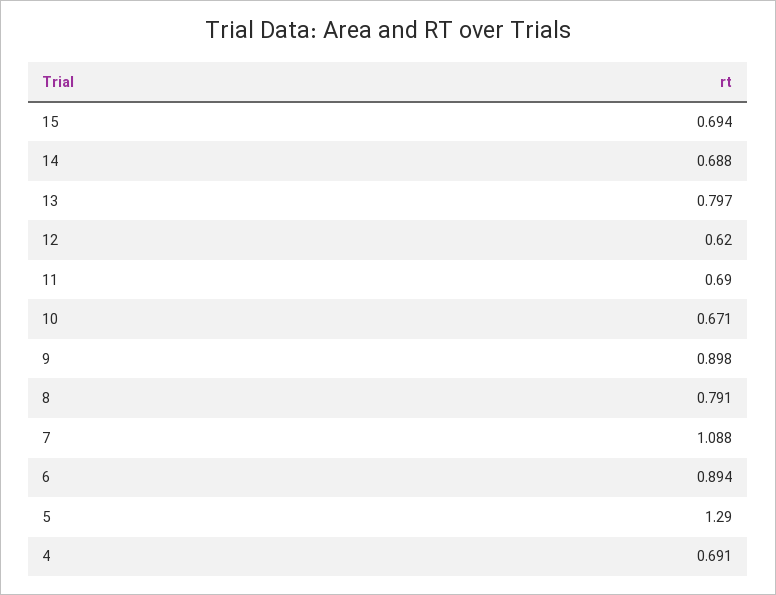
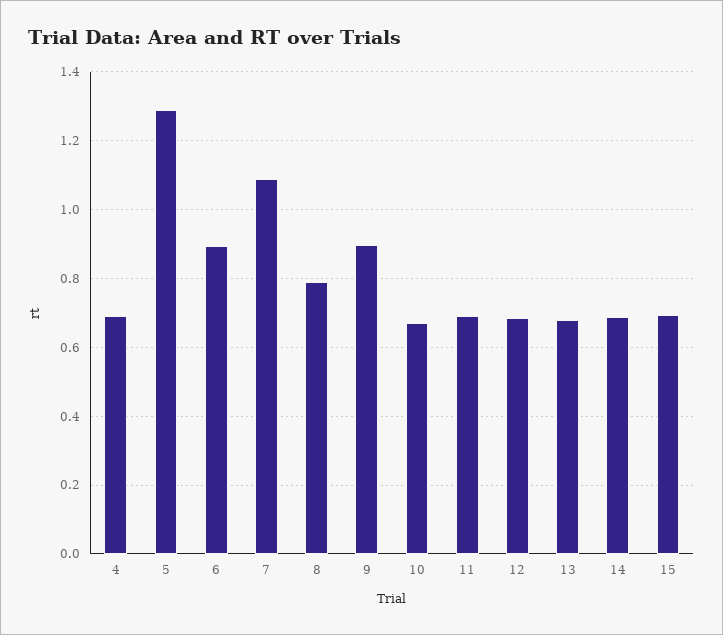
13: 0.797 -> 0.68
12: 0.62 -> 0.68

